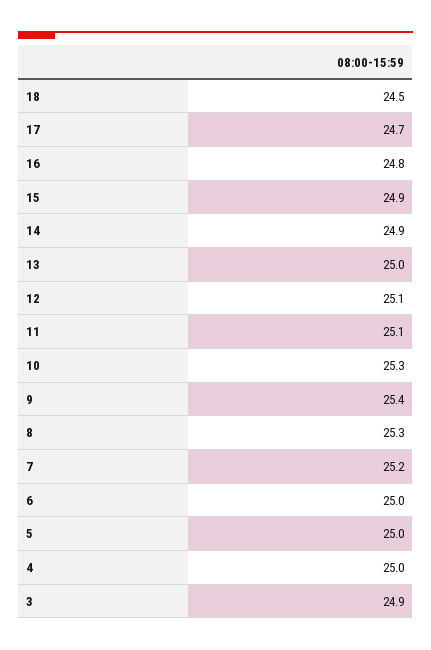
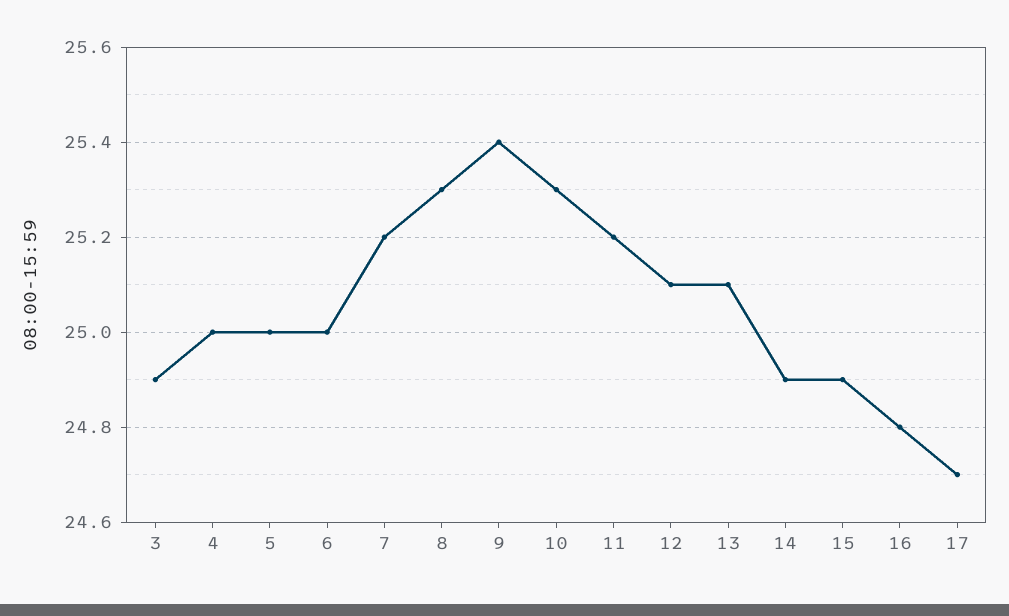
18: 24.5 -> none
13: 25 -> 25.1
11: 25.1 -> 25.2

